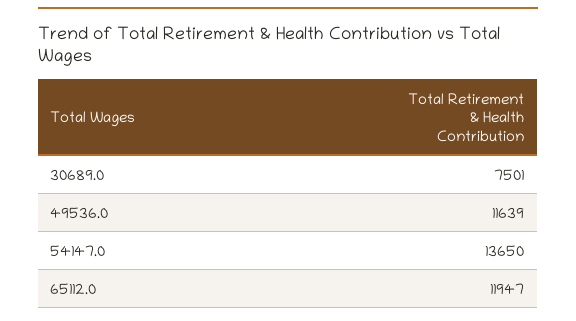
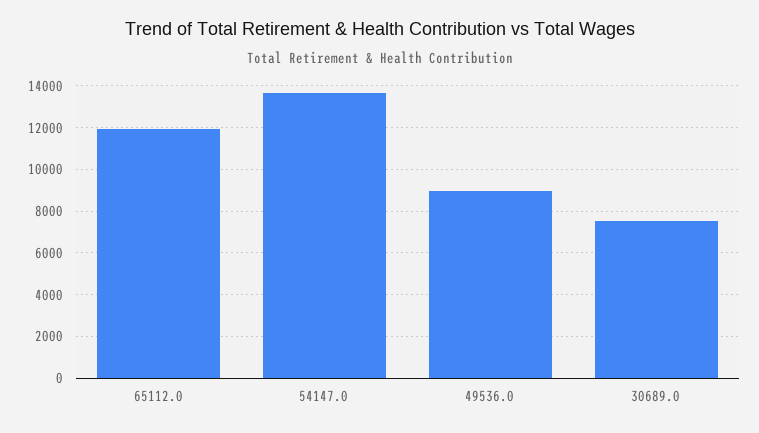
49536.0: 11639 -> 9000

